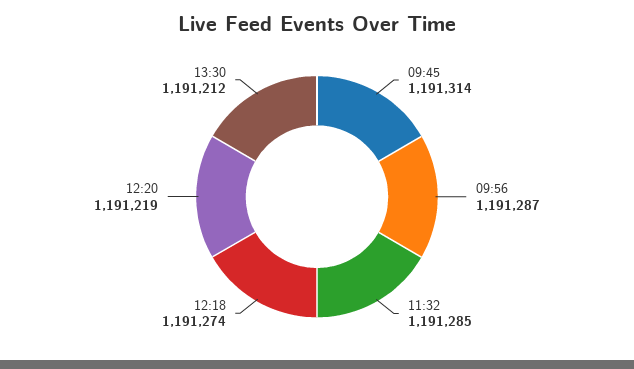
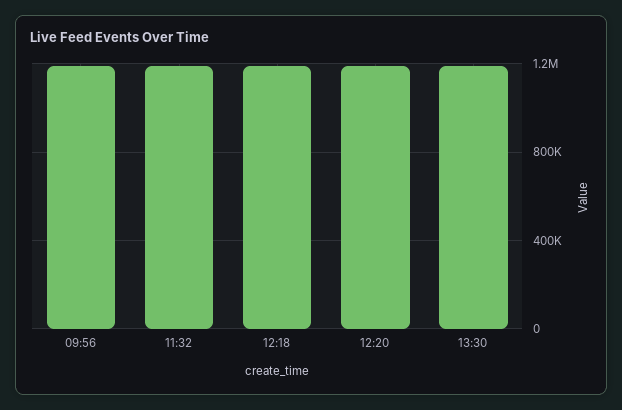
09:45: 1191314 -> none

